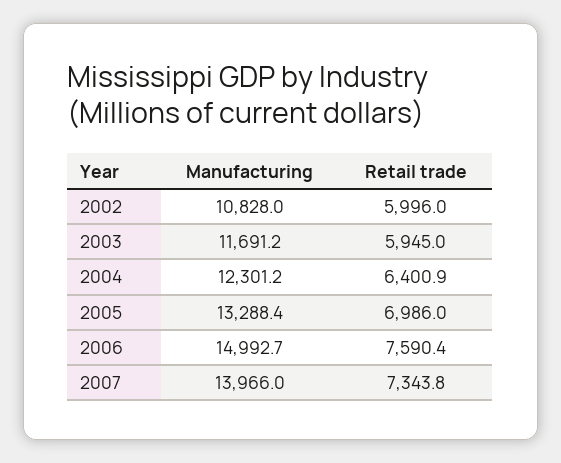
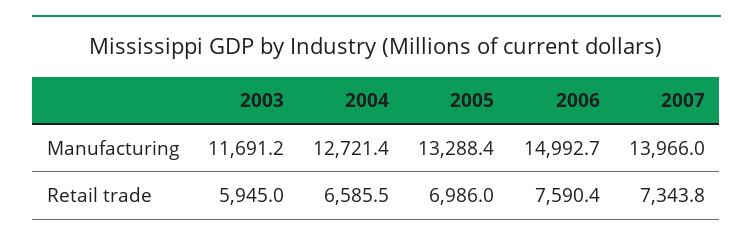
Manufacturing, 2002: 10828 -> none
Retail trade, 2002: 5996 -> none
Manufacturing, 2004: 12301.2 -> 12721.4
Retail trade, 2004: 6400.9 -> 6585.5

